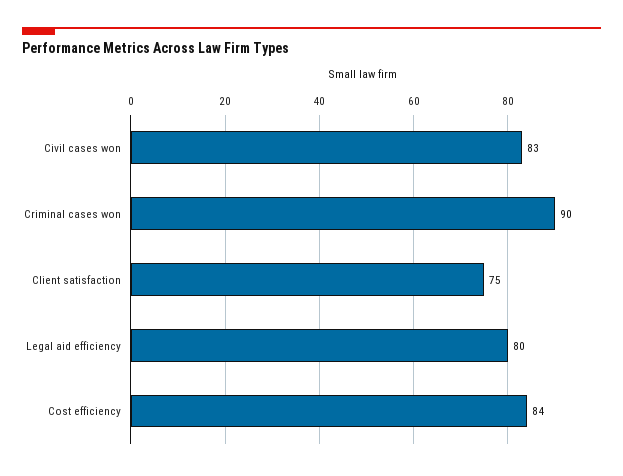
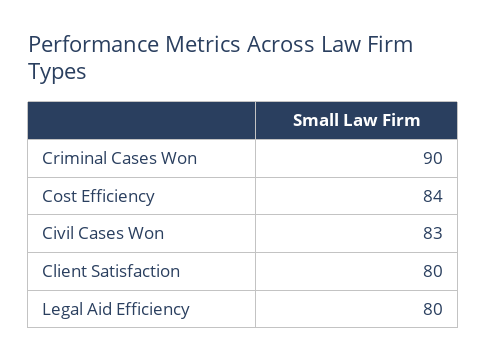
Client satisfaction: 75 -> 80

